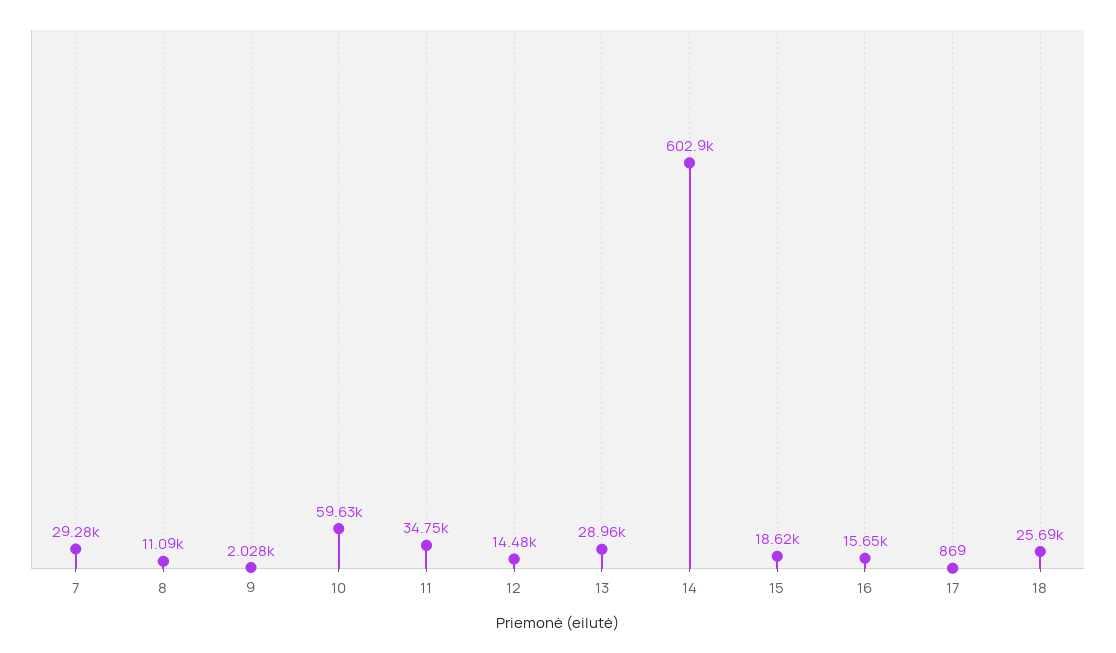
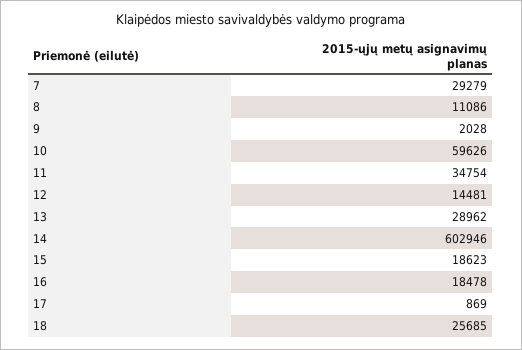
16: 15650 -> 18478

